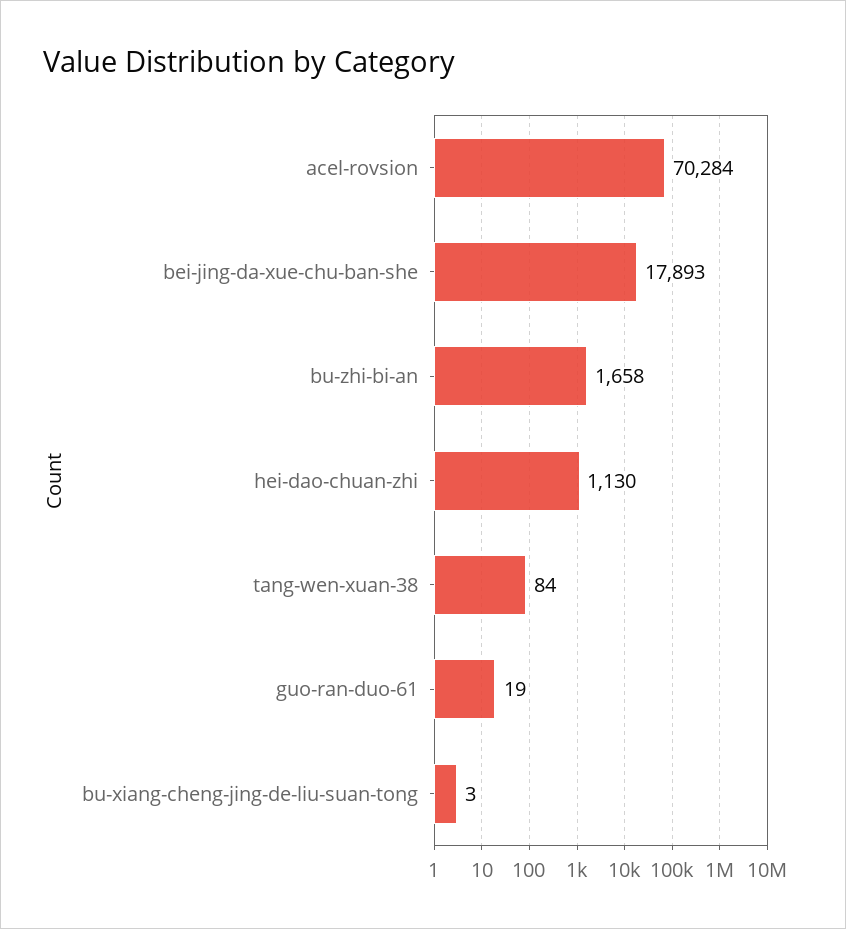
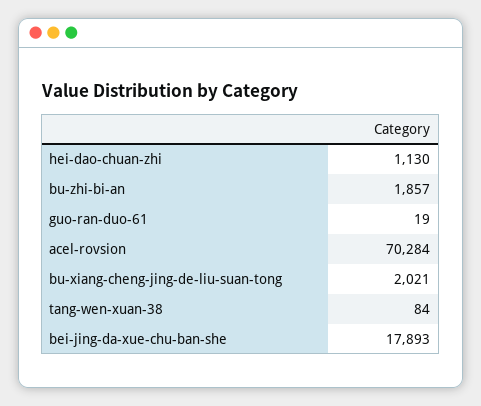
bu-zhi-bi-an: 1658 -> 1857
bu-xiang-cheng-jing-de-liu-suan-tong: 3 -> 2021

